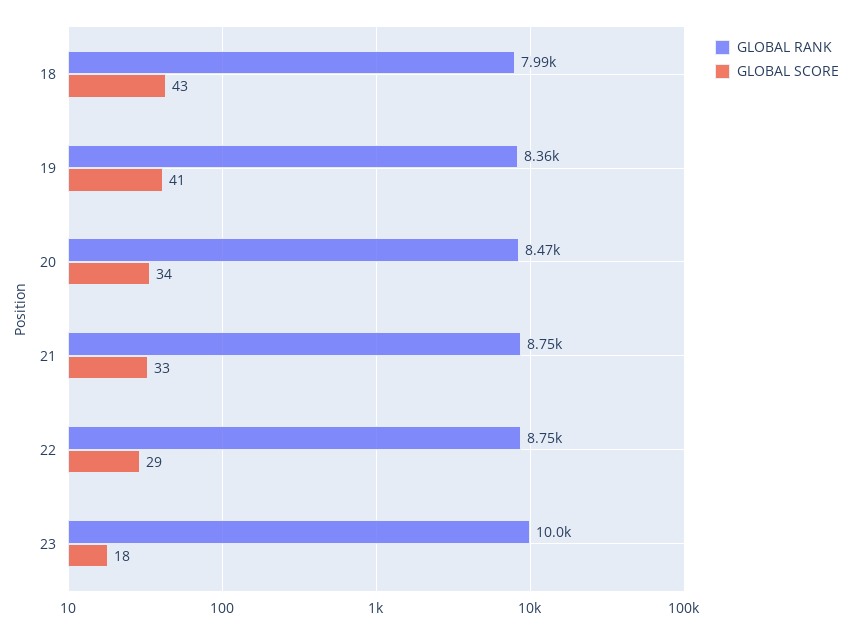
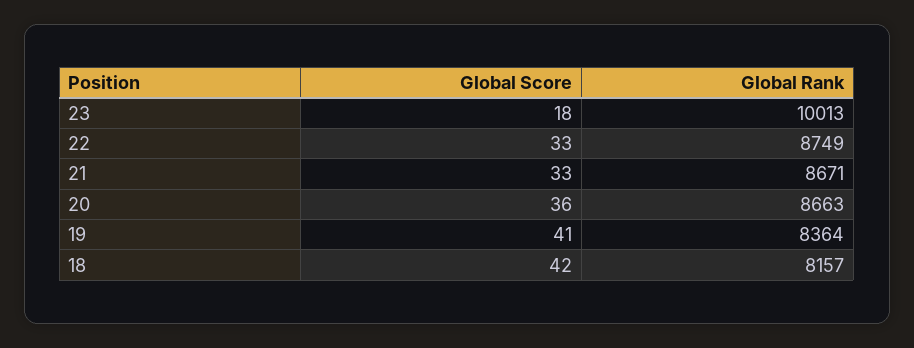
GLOBAL RANK, 18: 7990 -> 8157
GLOBAL SCORE, 18: 43 -> 42
GLOBAL RANK, 20: 8470 -> 8663
GLOBAL SCORE, 20: 34 -> 36
GLOBAL RANK, 21: 8750 -> 8671
GLOBAL SCORE, 22: 29 -> 33

